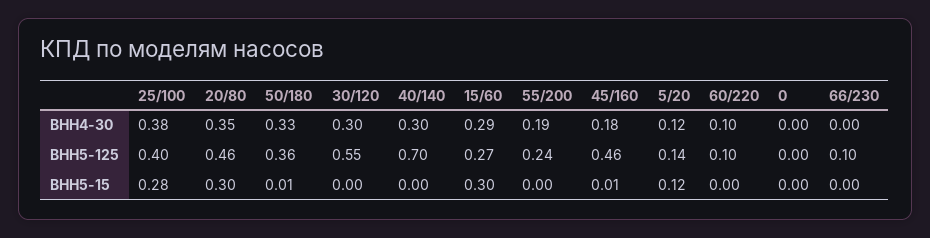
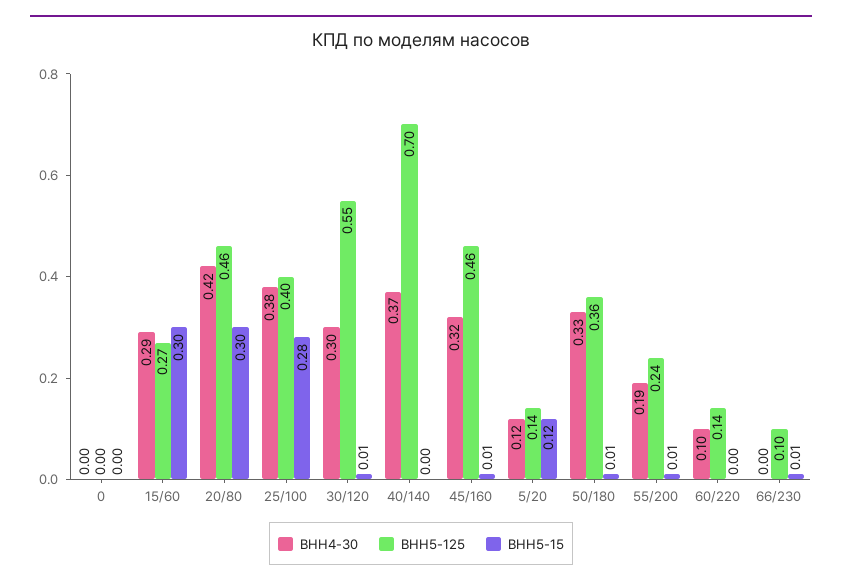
ВНН4-30, 20/80: 0.35 -> 0.42
ВНН4-30, 40/140: 0.3 -> 0.37
ВНН4-30, 45/160: 0.18 -> 0.32
ВНН5-125, 60/220: 0.1 -> 0.14
ВНН5-15, 30/120: 0 -> 0.01
ВНН5-15, 55/200: 0 -> 0.01
ВНН5-15, 66/230: 0 -> 0.01

